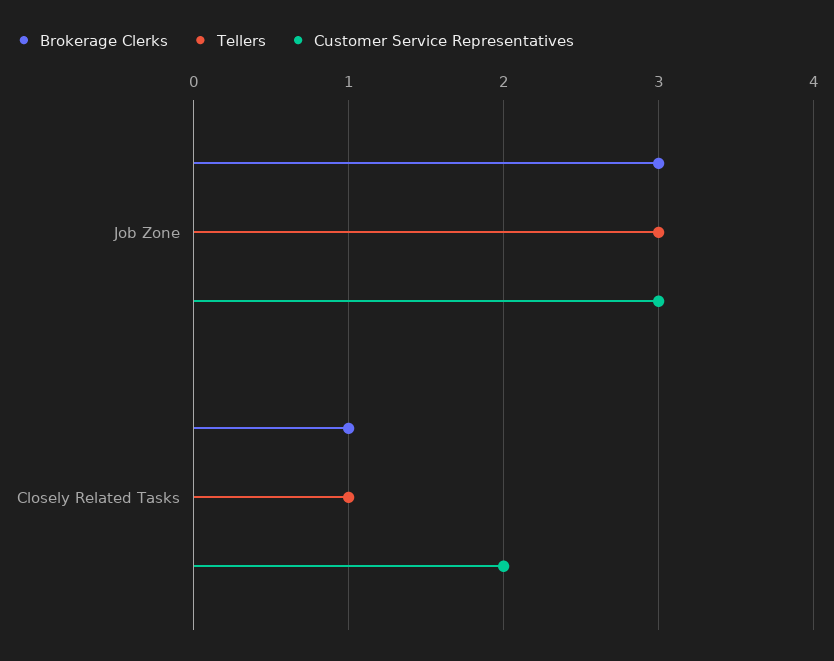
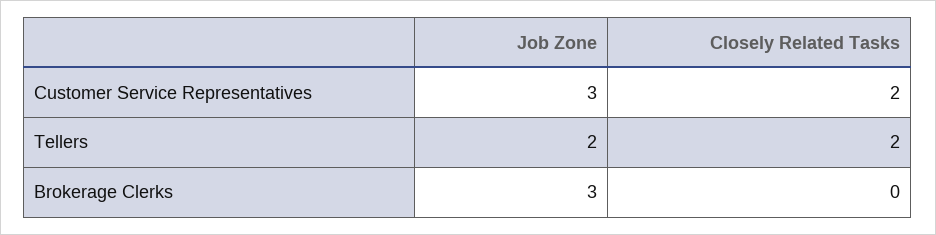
Tellers, Job Zone: 3 -> 2
Brokerage Clerks, Closely Related Tasks: 1 -> 0
Tellers, Closely Related Tasks: 1 -> 2

